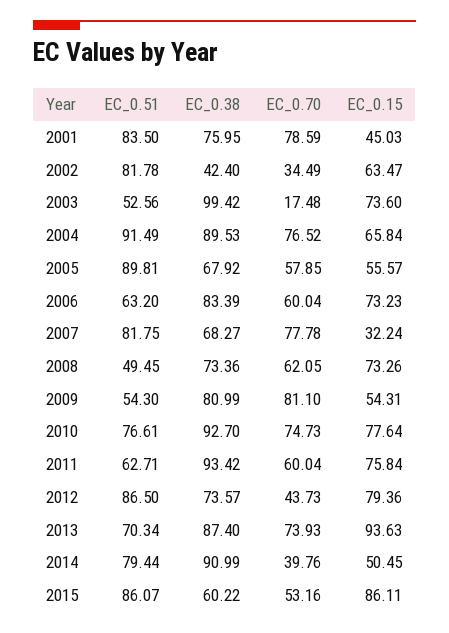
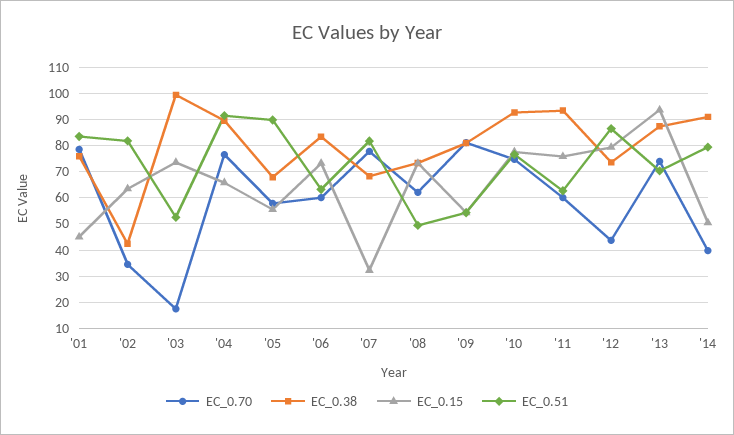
EC_0.51, 2015: 86.07 -> none
EC_0.38, 2015: 60.22 -> none
EC_0.70, 2015: 53.16 -> none
EC_0.15, 2015: 86.11 -> none

